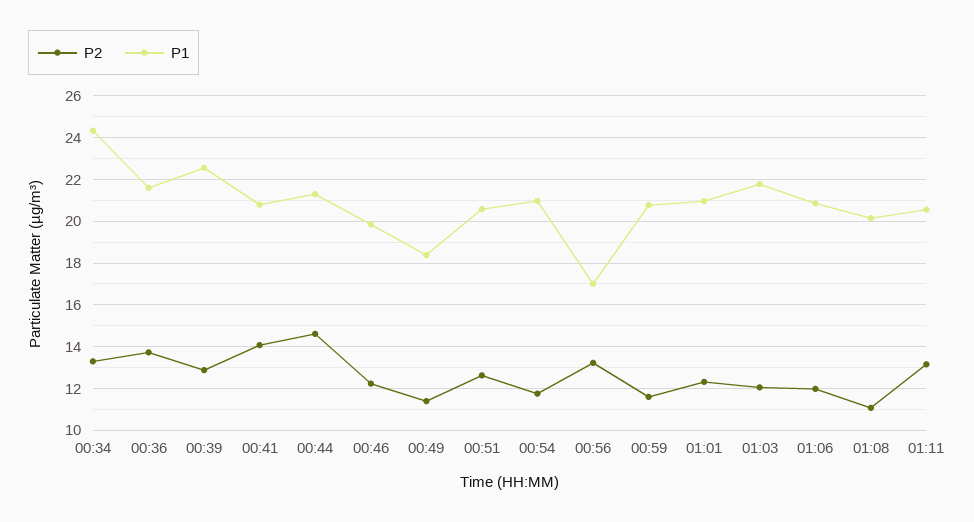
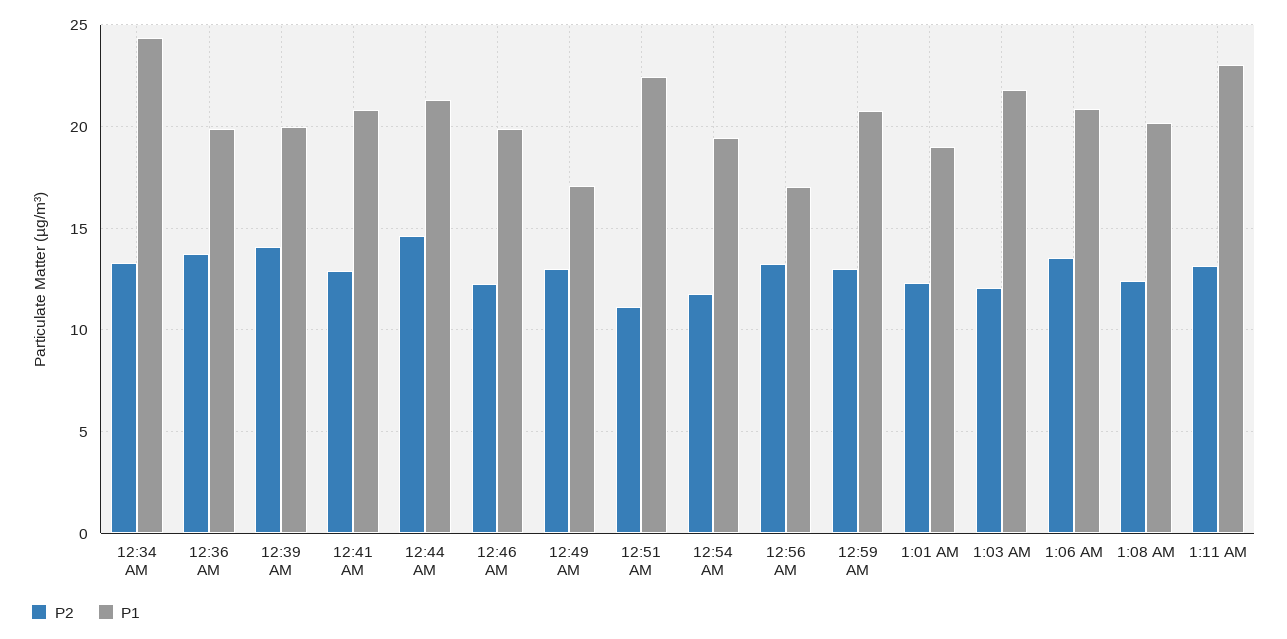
P1, 00:36: 21.5 -> 20
P2, 00:39: 13 -> 14
P1, 00:39: 22.5 -> 20
P2, 00:41: 14 -> 13
P2, 00:49: 11.5 -> 13
P1, 00:49: 18.5 -> 17
P2, 00:51: 12.5 -> 11
P1, 00:51: 20.5 -> 22.5
P1, 00:54: 21 -> 19.5
P2, 00:59: 11.5 -> 13
P1, 01:01: 21 -> 19
P2, 01:06: 12 -> 13.5
P2, 01:08: 11 -> 12.5
P1, 01:11: 20.5 -> 23

